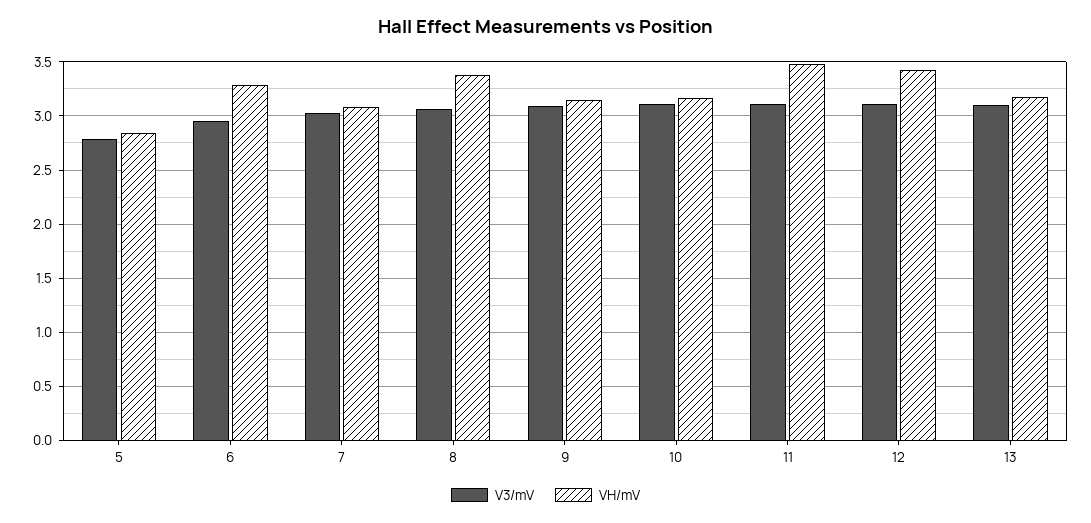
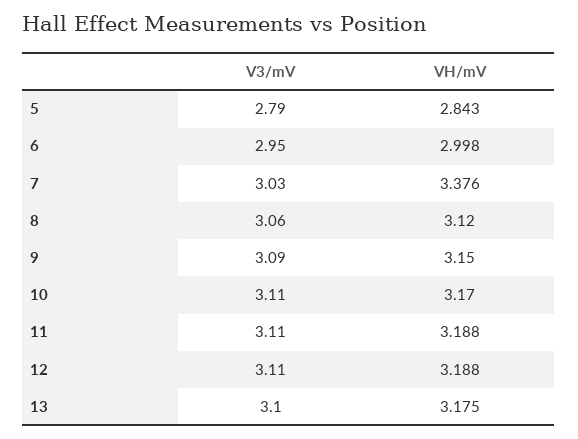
VH/mV, 6: 3.3 -> 2.998
VH/mV, 7: 3.1 -> 3.376
VH/mV, 8: 3.4 -> 3.12
VH/mV, 11: 3.5 -> 3.188
VH/mV, 12: 3.4 -> 3.188

